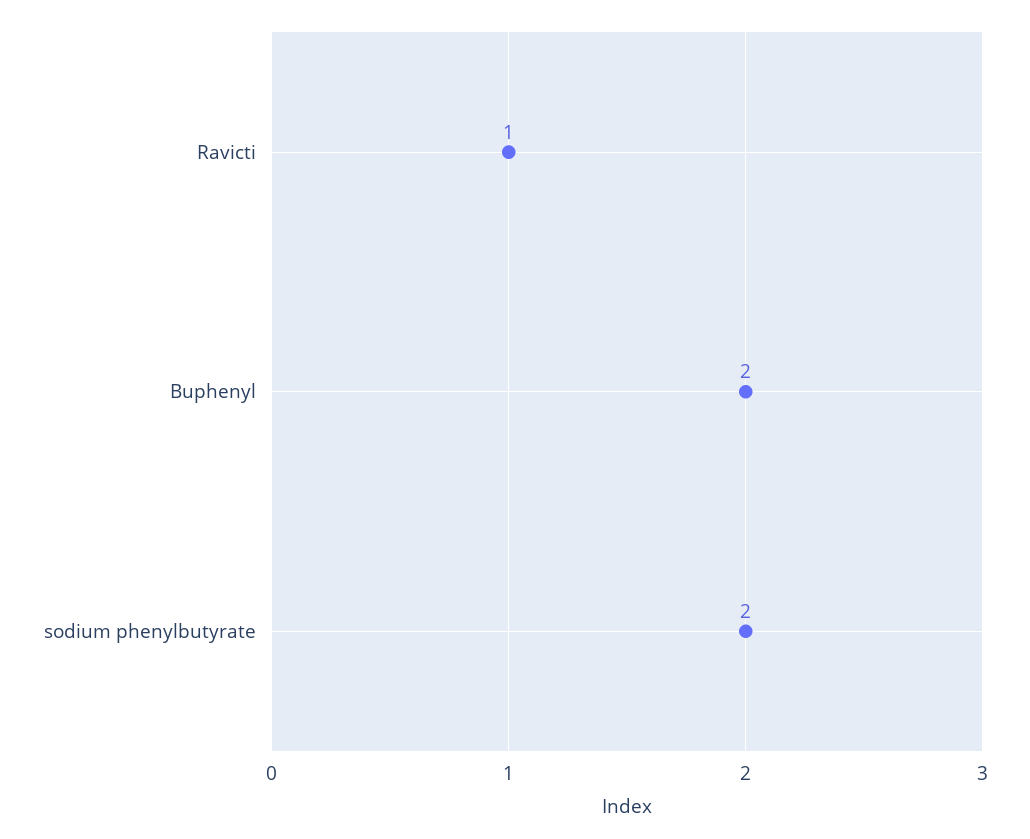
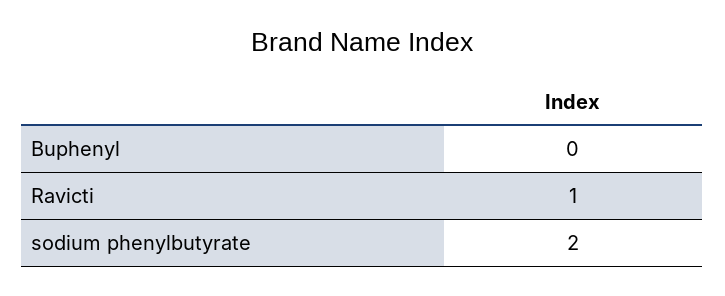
Buphenyl: 2 -> 0

